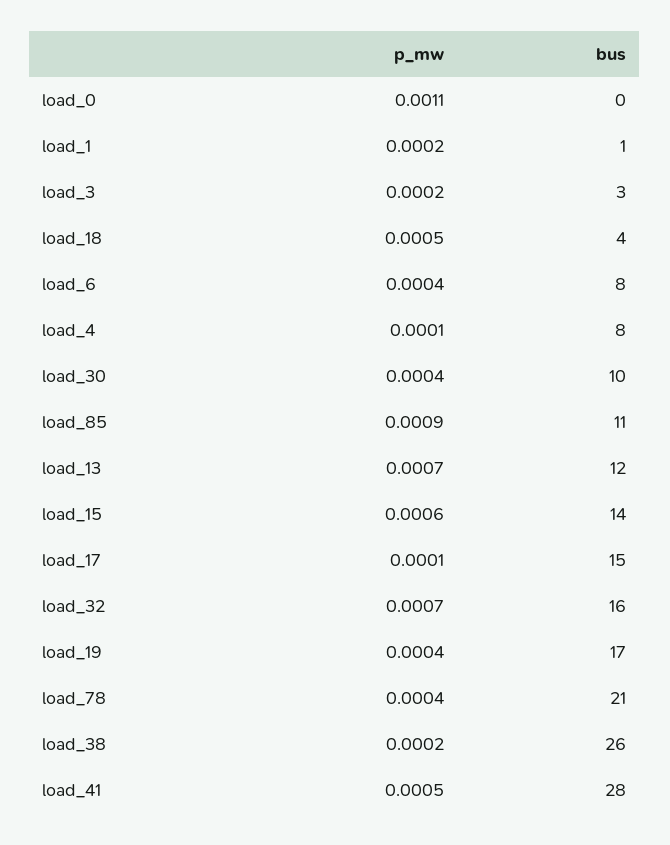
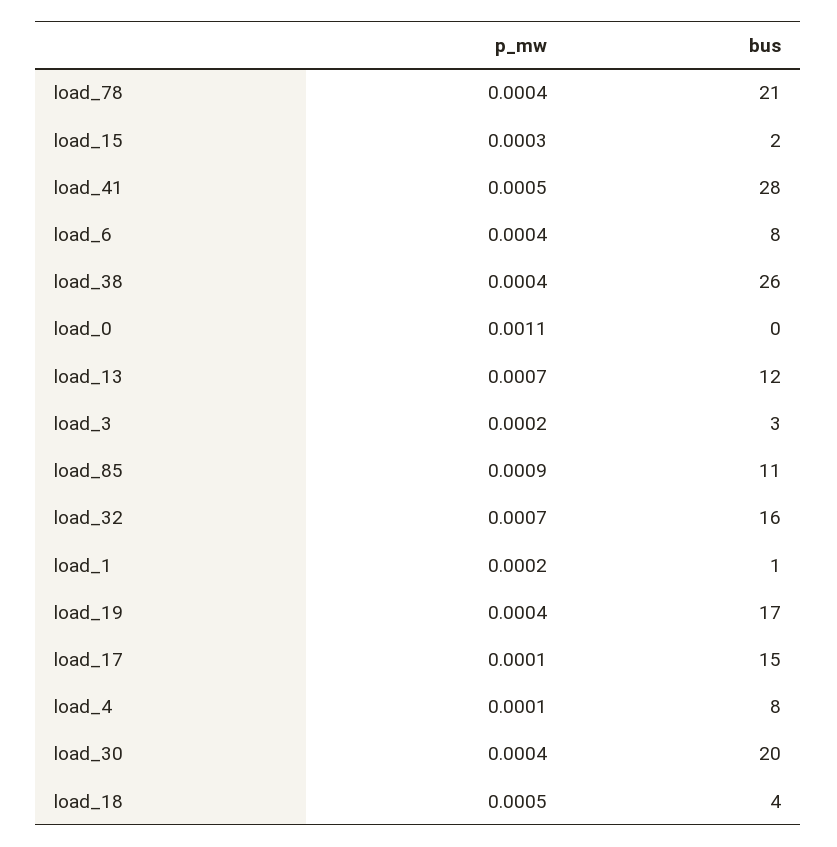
bus, load_30: 10 -> 20
p_mw, load_15: 0.0006 -> 0.0003
bus, load_15: 14 -> 2
p_mw, load_38: 0.0002 -> 0.0004

